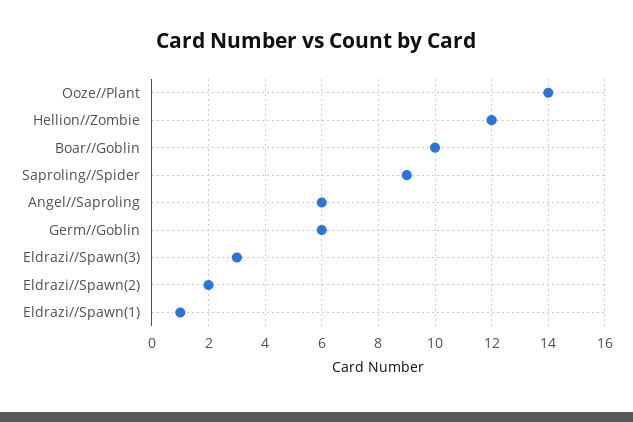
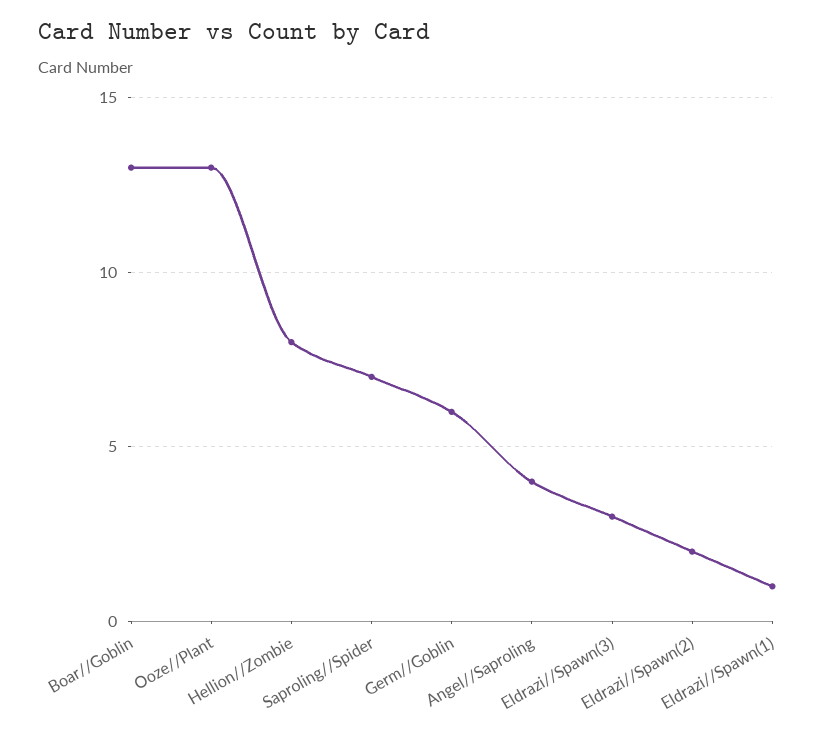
Ooze//Plant: 14 -> 13
Hellion//Zombie: 12 -> 8
Boar//Goblin: 10 -> 13
Saproling//Spider: 9 -> 7
Angel//Saproling: 6 -> 4

